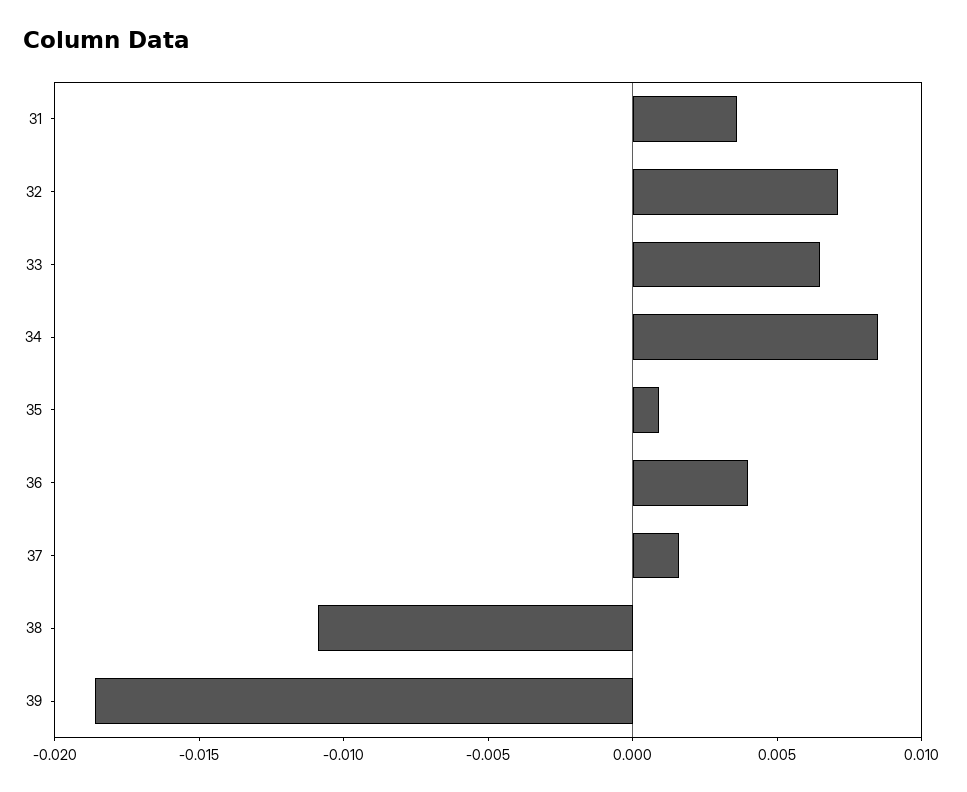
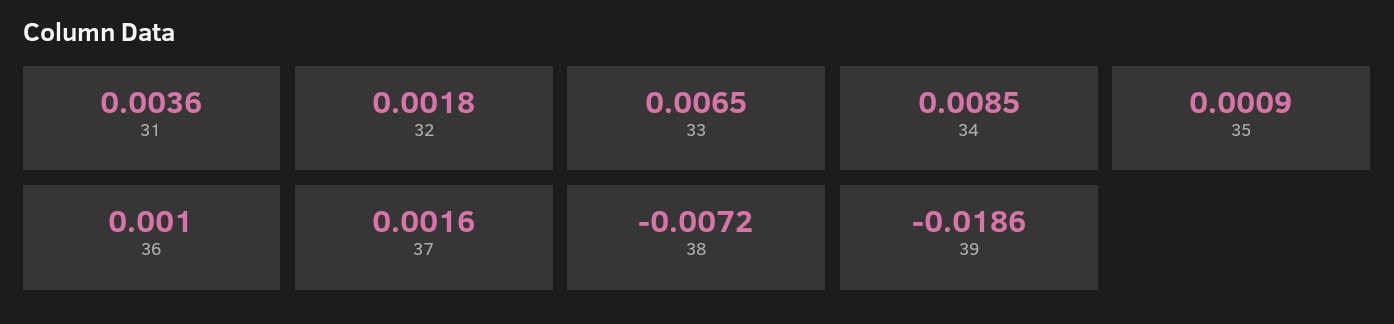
32: 0.007 -> 0.0018
36: 0.004 -> 0.001
38: -0.011 -> -0.0072

